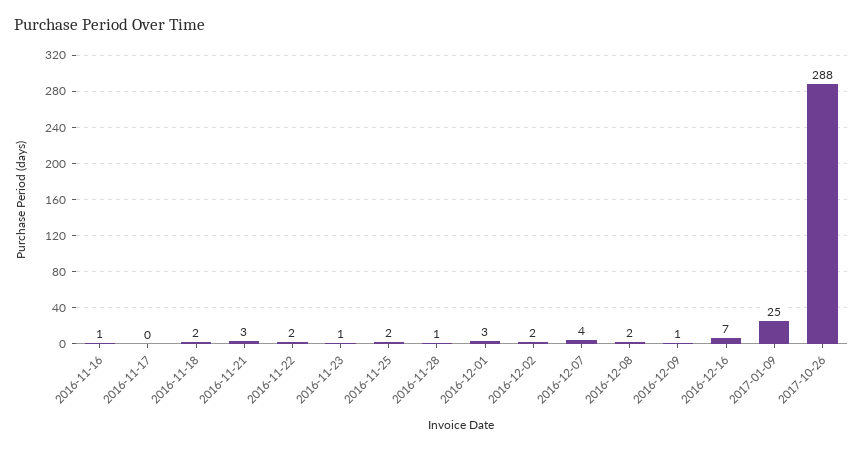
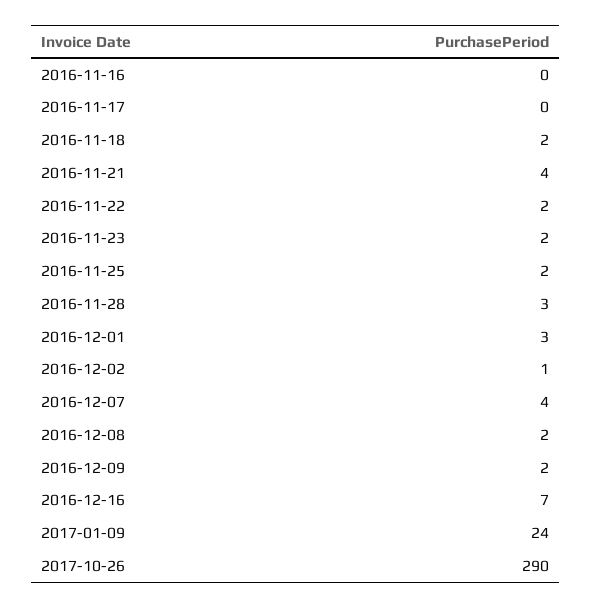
2016-11-16: 1 -> 0
2016-11-21: 3 -> 4
2016-11-23: 1 -> 2
2016-11-28: 1 -> 3
2016-12-02: 2 -> 1
2016-12-09: 1 -> 2
2017-01-09: 25 -> 24
2017-10-26: 288 -> 290

